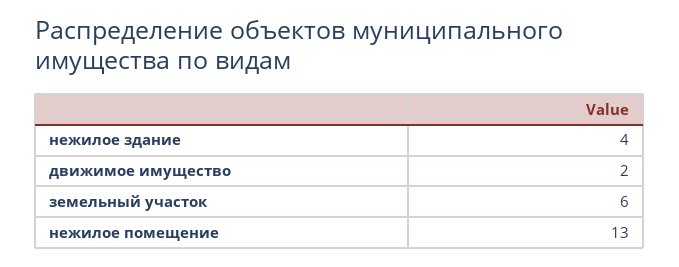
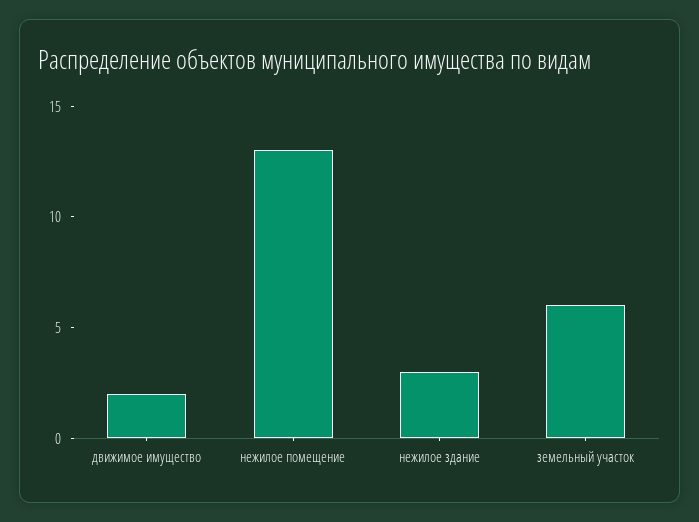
нежилое здание: 4 -> 3

